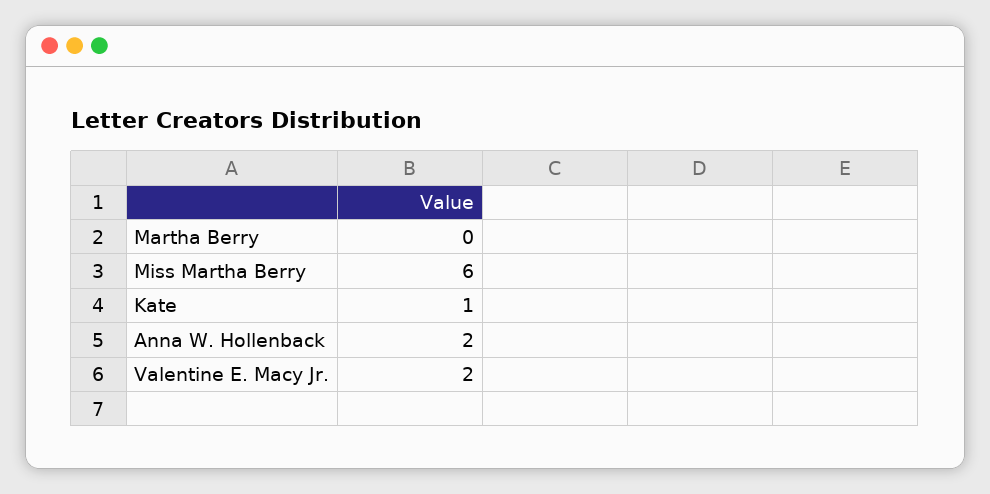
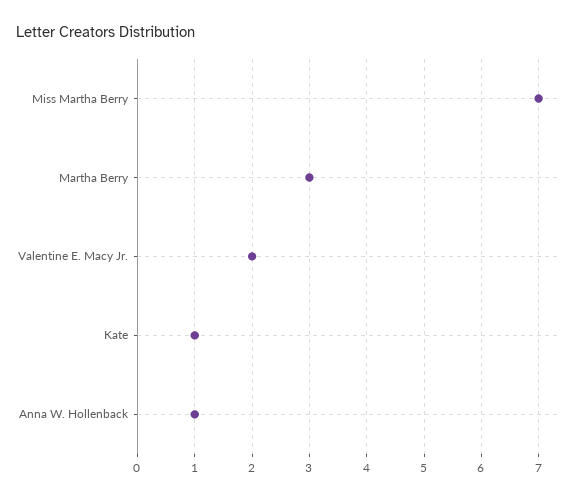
Martha Berry: 0 -> 3
Miss Martha Berry: 6 -> 7
Anna W. Hollenback: 2 -> 1

